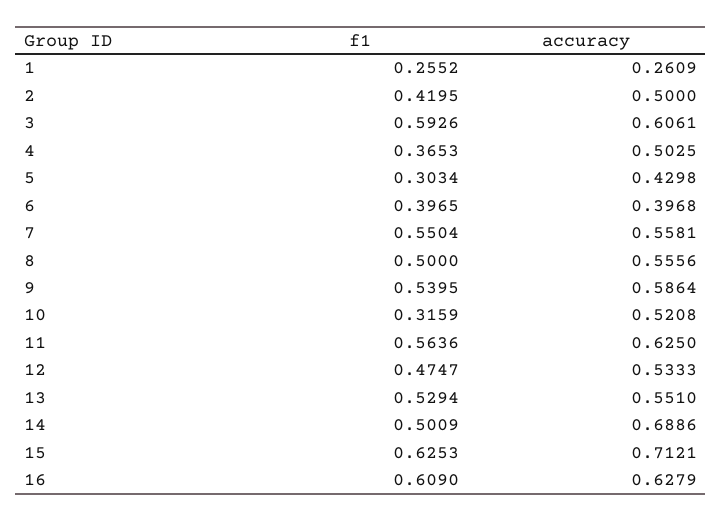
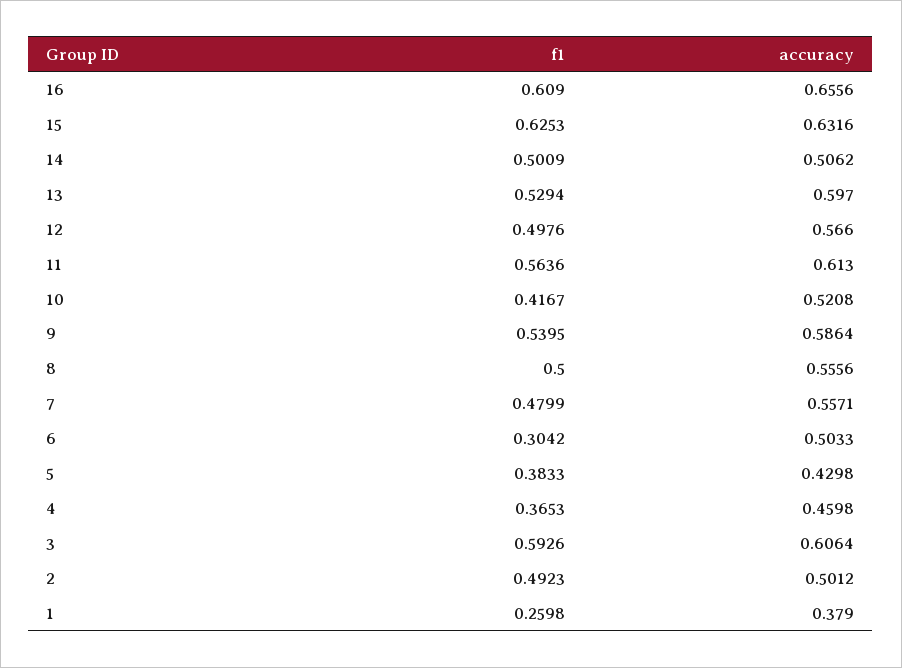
f1, 1: 0.2552 -> 0.2598
accuracy, 1: 0.2609 -> 0.379
f1, 2: 0.4195 -> 0.4923
accuracy, 2: 0.5 -> 0.5012
accuracy, 3: 0.6061 -> 0.6064
accuracy, 4: 0.5025 -> 0.4598
f1, 5: 0.3034 -> 0.3833
f1, 6: 0.3965 -> 0.3042
accuracy, 6: 0.3968 -> 0.5033
f1, 7: 0.5504 -> 0.4799
accuracy, 7: 0.5581 -> 0.5571
f1, 10: 0.3159 -> 0.4167
accuracy, 11: 0.625 -> 0.613
f1, 12: 0.4747 -> 0.4976
accuracy, 12: 0.5333 -> 0.566
accuracy, 13: 0.551 -> 0.597
accuracy, 14: 0.6886 -> 0.5062
accuracy, 15: 0.7121 -> 0.6316
accuracy, 16: 0.6279 -> 0.6556

